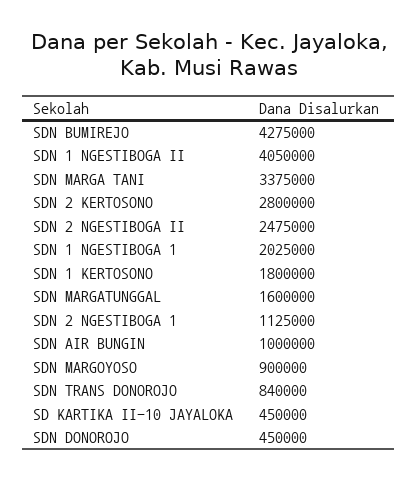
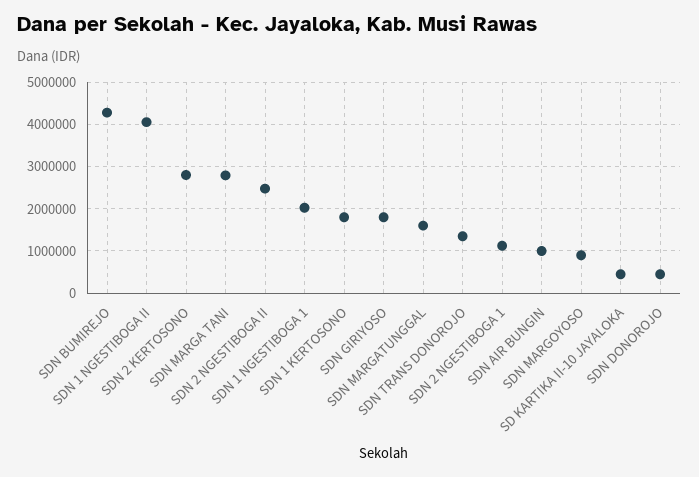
SDN MARGA TANI: 3375000 -> 2800000
SDN TRANS DONOROJO: 840000 -> 1400000
SDN GIRIYOSO: none -> 1800000

